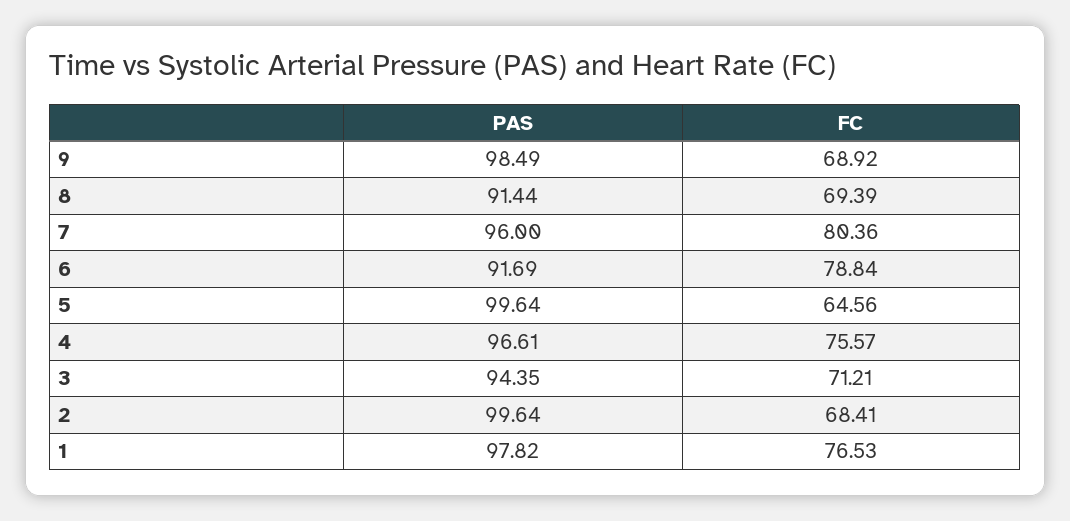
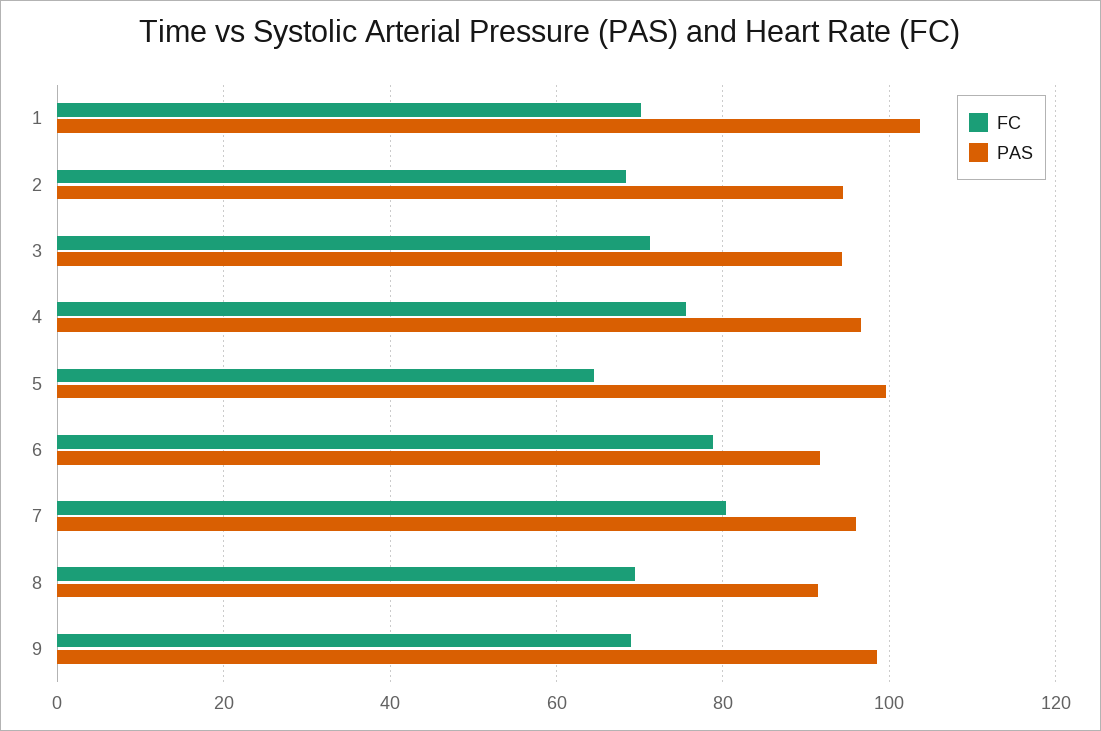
PAS, 2: 99.64 -> 94
PAS, 1: 97.82 -> 104
FC, 1: 76.53 -> 70

